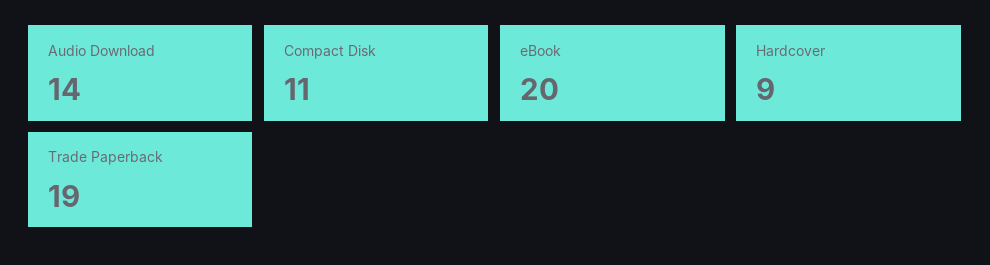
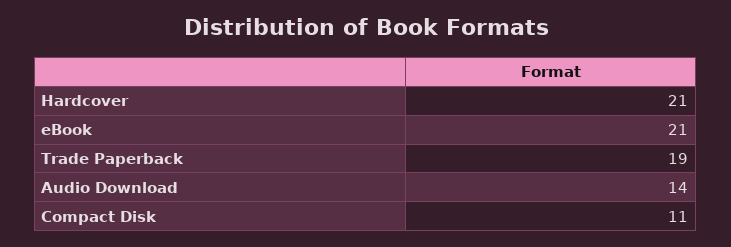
eBook: 20 -> 21
Hardcover: 9 -> 21

